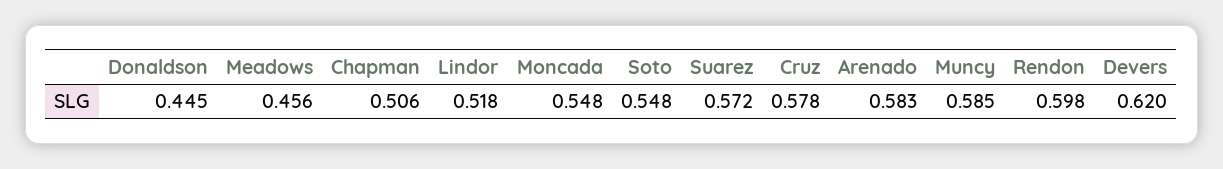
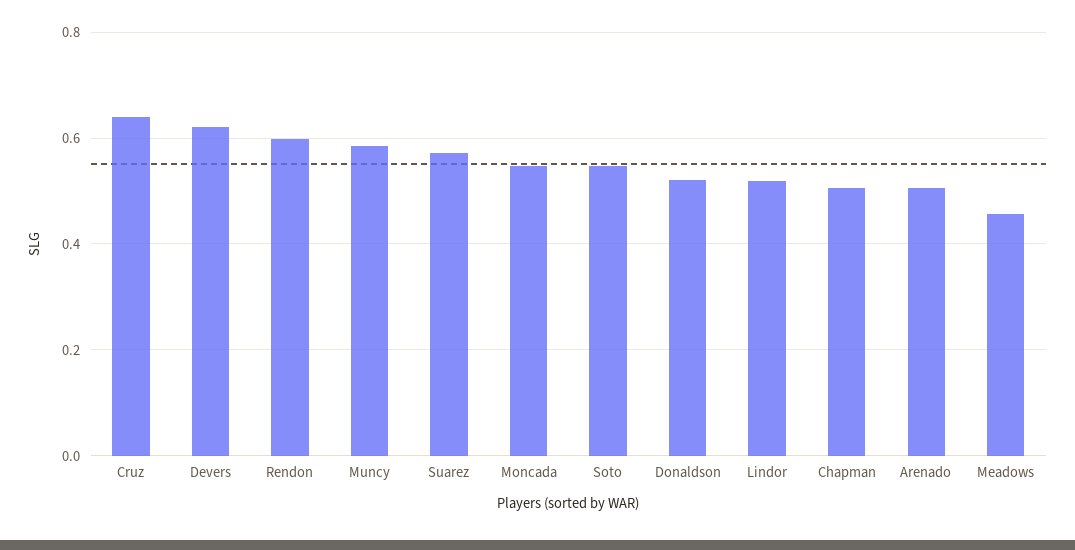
Donaldson: 0.445 -> 0.52
Cruz: 0.578 -> 0.64
Arenado: 0.583 -> 0.5

